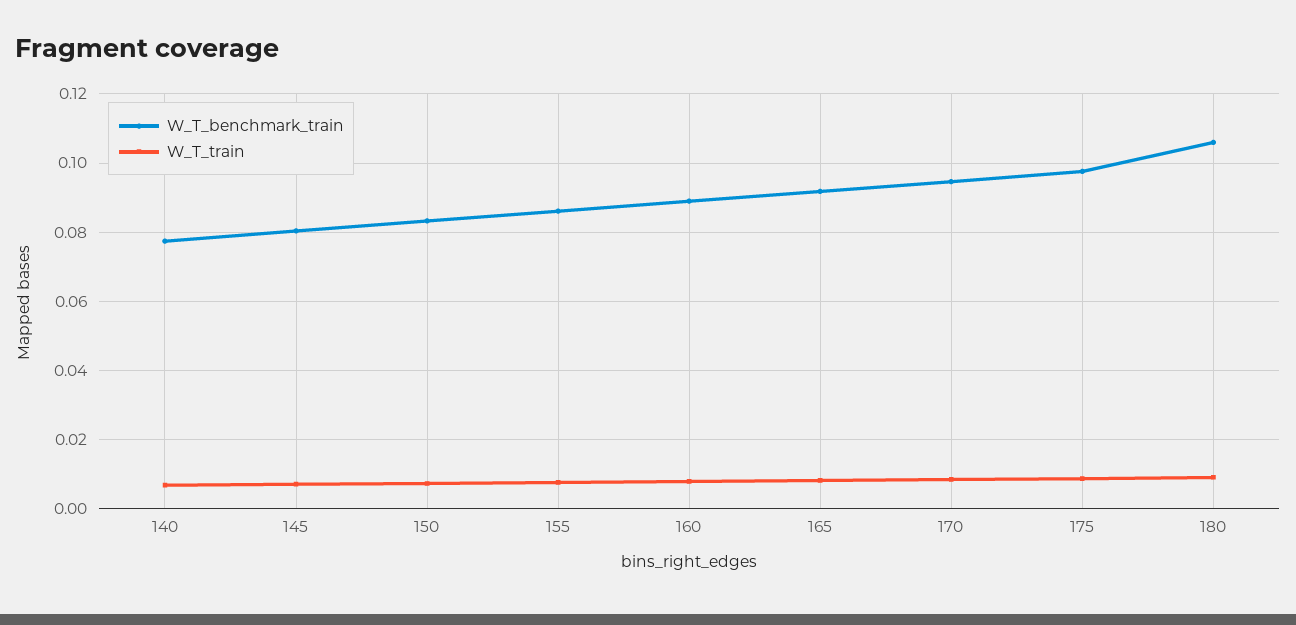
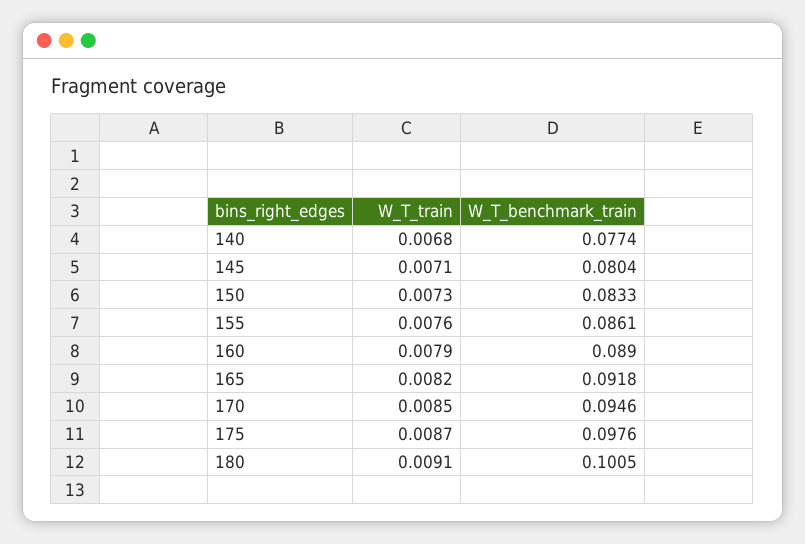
W_T_benchmark_train, 180: 0.106 -> 0.1005

